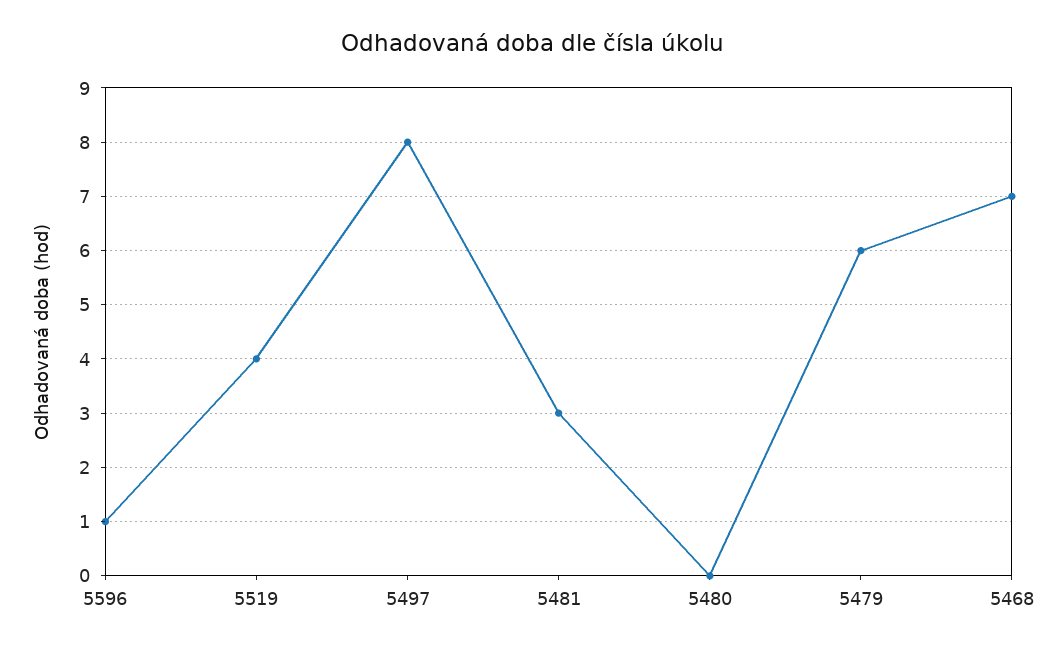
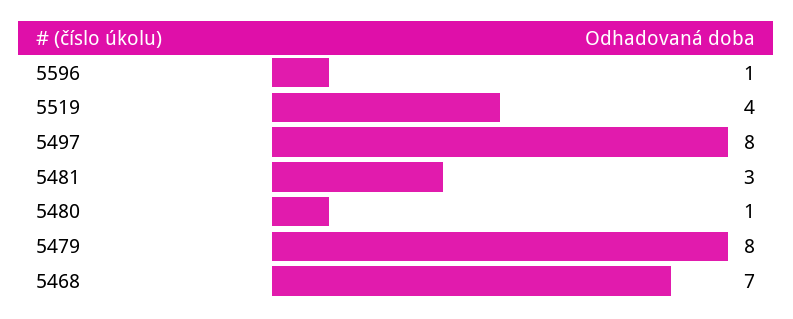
5480: 0 -> 1
5479: 6 -> 8

